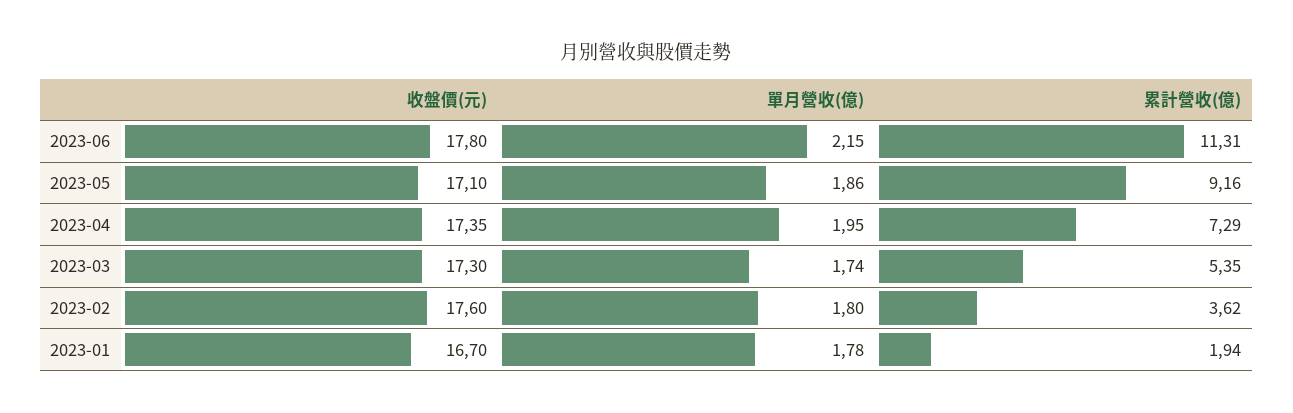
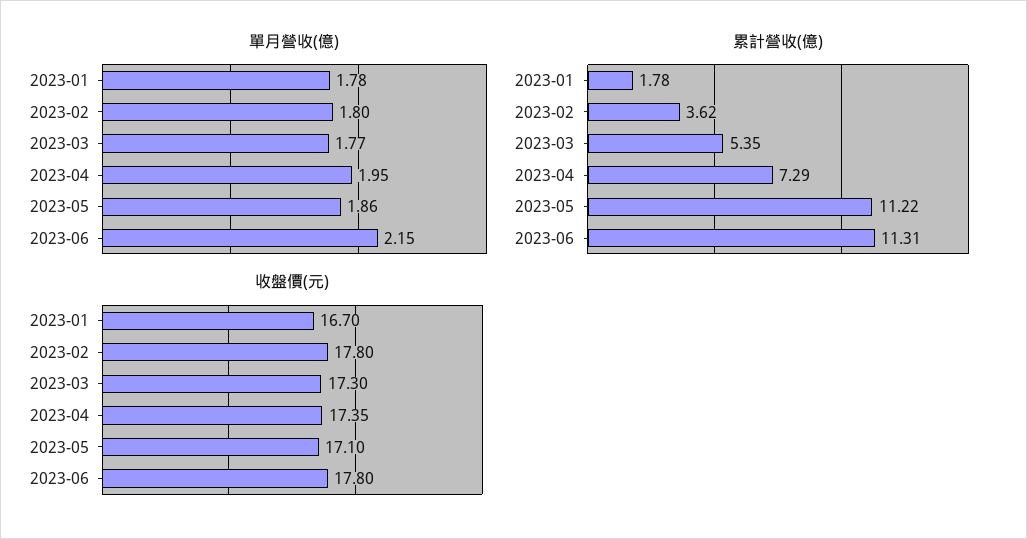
累計營收(億), 2023-05: 9.16 -> 11.22
單月營收(億), 2023-03: 1.74 -> 1.77
收盤價(元), 2023-02: 17.6 -> 17.8
累計營收(億), 2023-01: 1.94 -> 1.78

